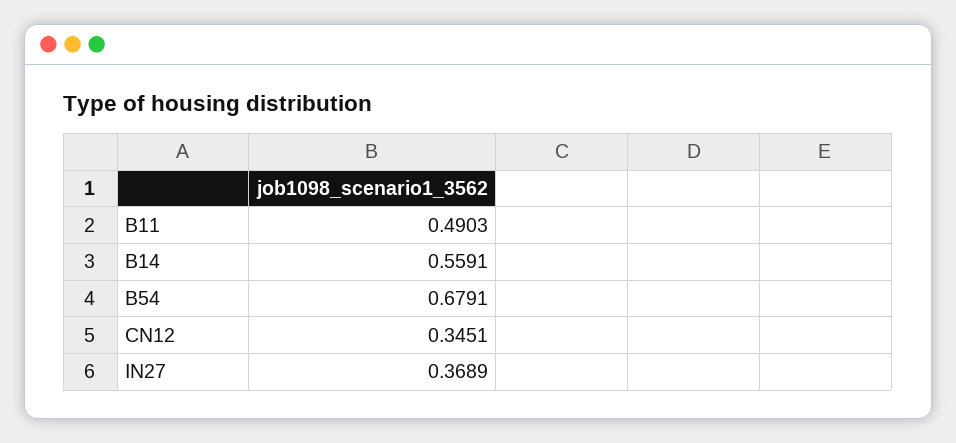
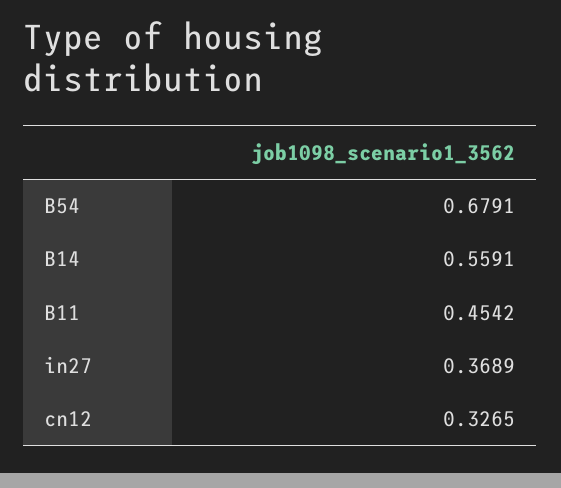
B11: 0.4903 -> 0.4542
CN12: 0.3451 -> 0.3265

